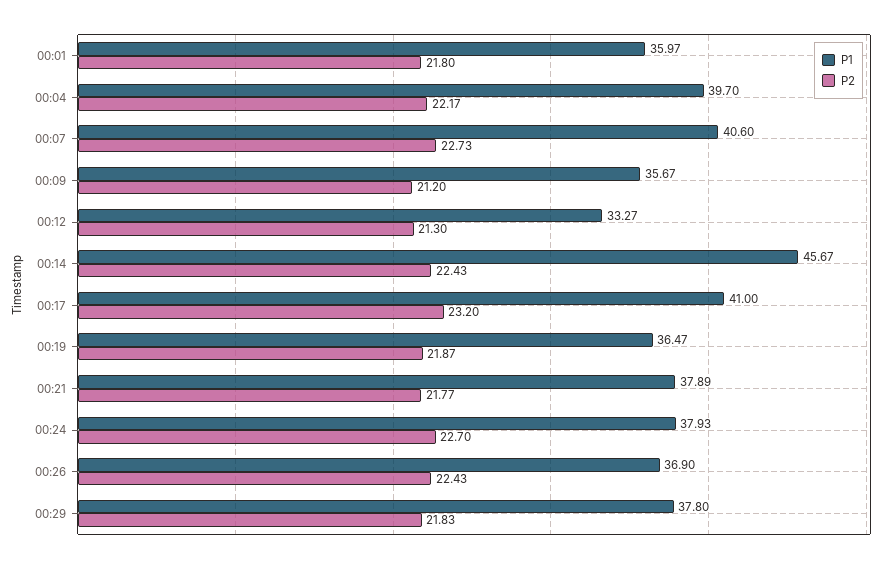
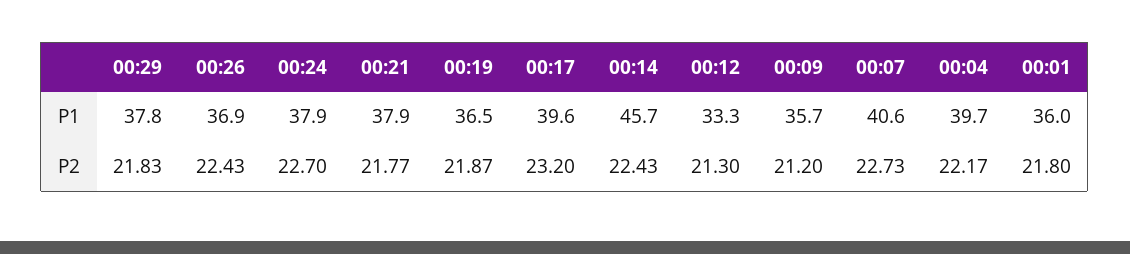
P1, 00:17: 41 -> 39.6

